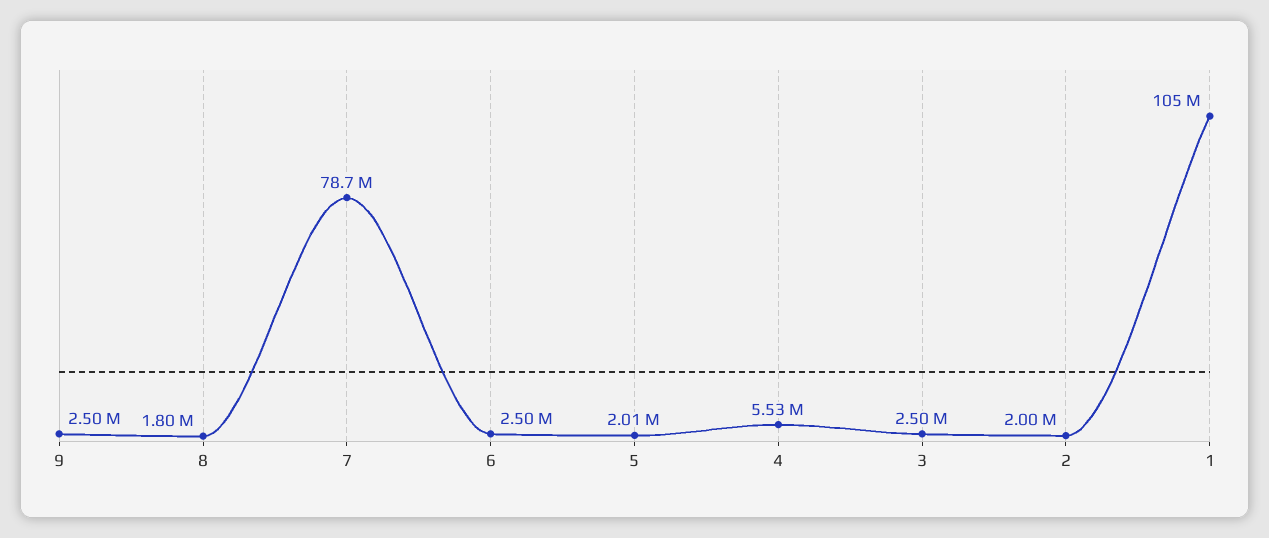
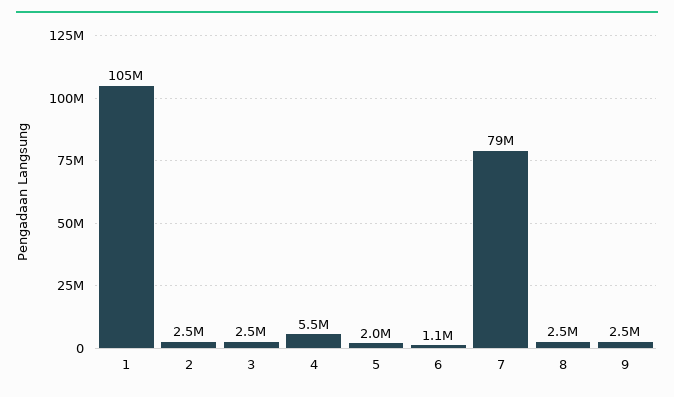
8: 1800000 -> 2500000
6: 2500000 -> 1100000
2: 2000000 -> 2500000

